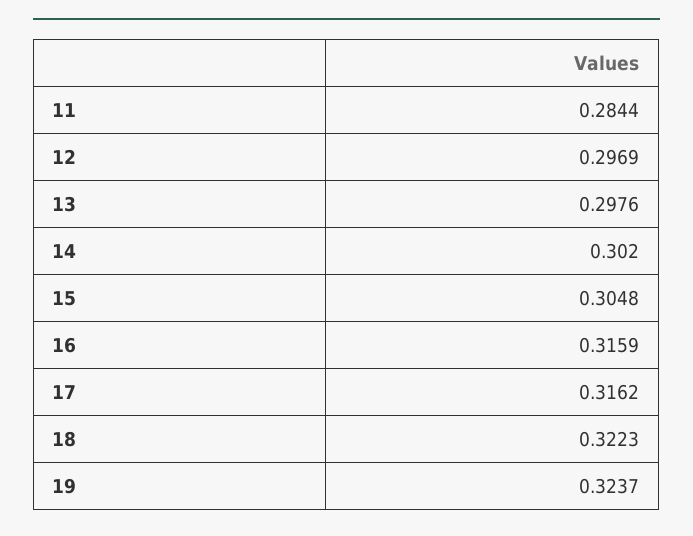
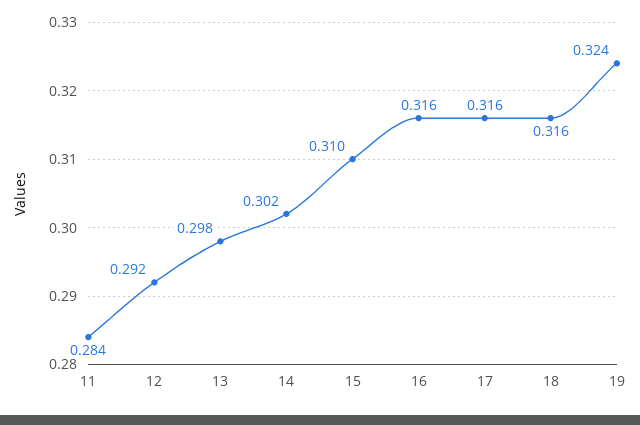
12: 0.2969 -> 0.292
15: 0.3048 -> 0.31
18: 0.3223 -> 0.316

